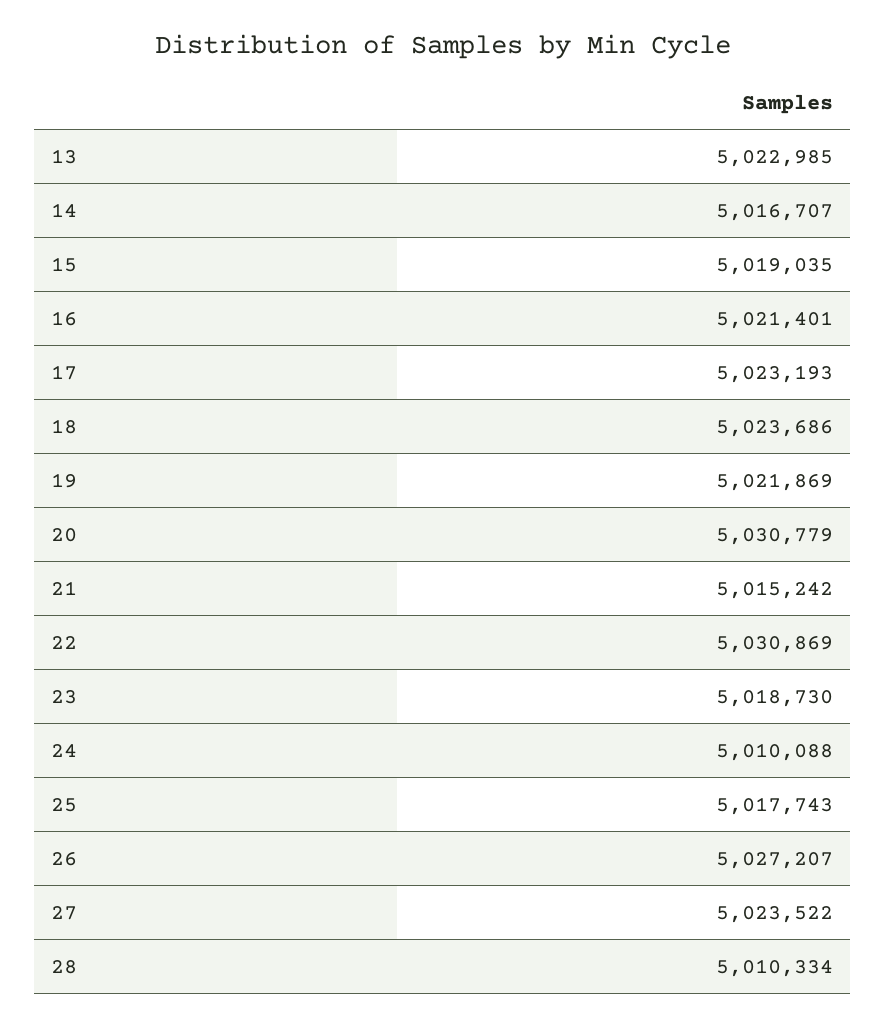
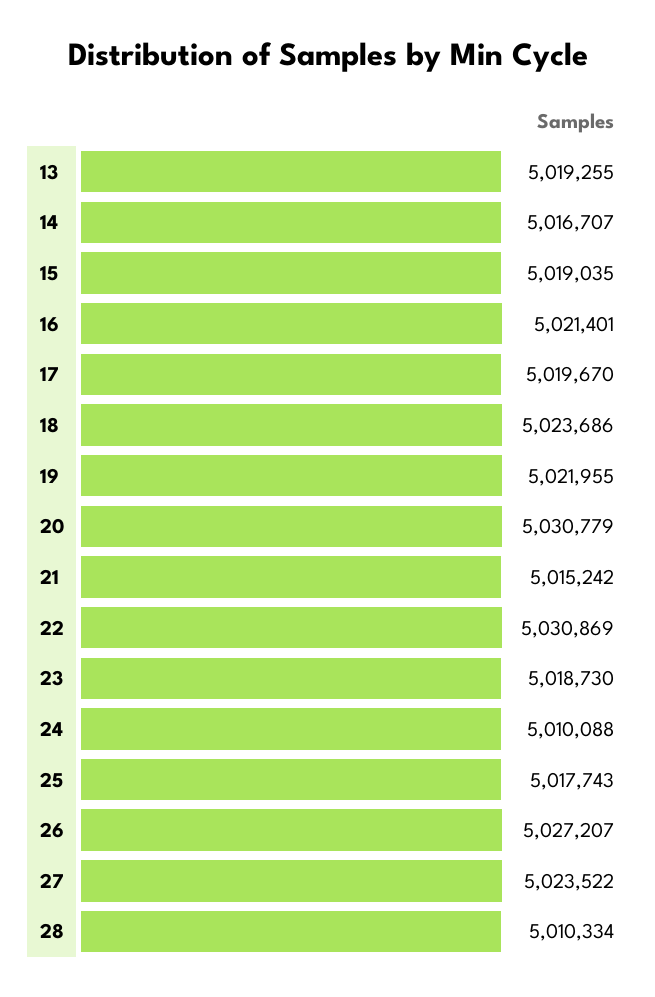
13: 5022985 -> 5019255
17: 5023193 -> 5019670
19: 5021869 -> 5021955

